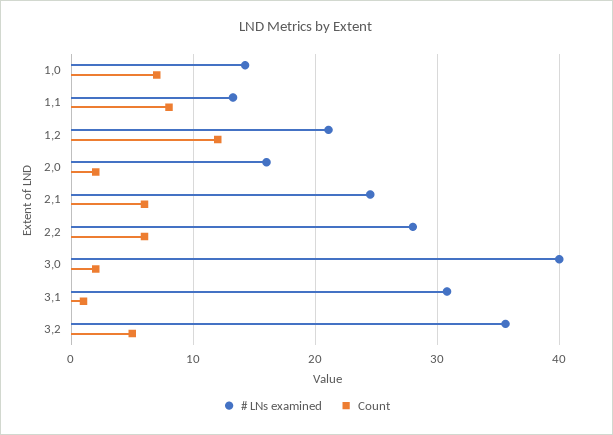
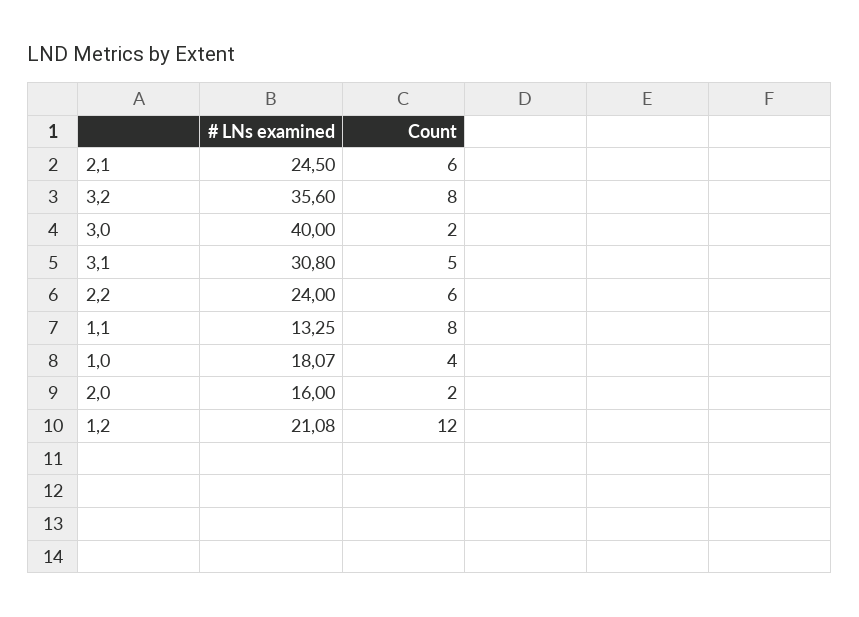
# LNs examined, 1,0: 14 -> 18.07
Count, 1,0: 7 -> 4
# LNs examined, 2,2: 28 -> 24
Count, 3,1: 1 -> 5
Count, 3,2: 5 -> 8

